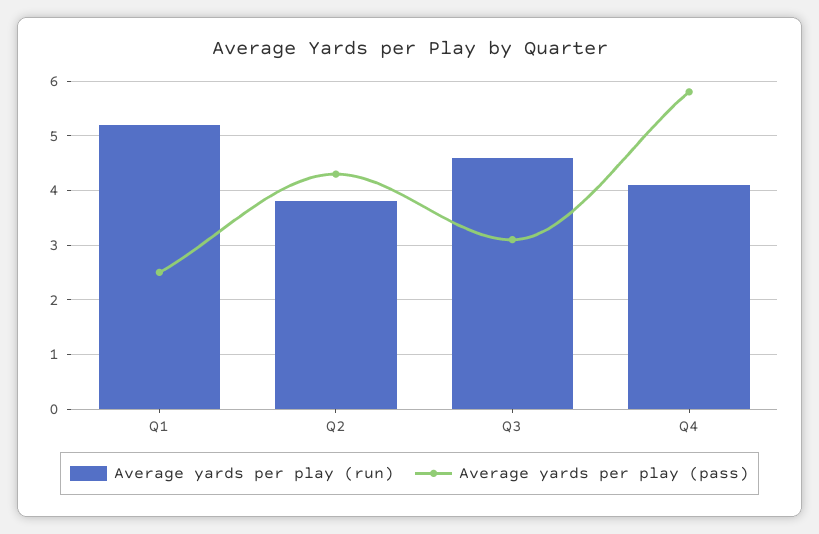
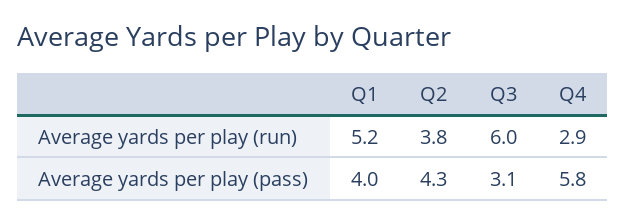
Average yards per play (pass), Q1: 2.5 -> 4
Average yards per play (run), Q3: 4.5 -> 6
Average yards per play (run), Q4: 4 -> 2.9

